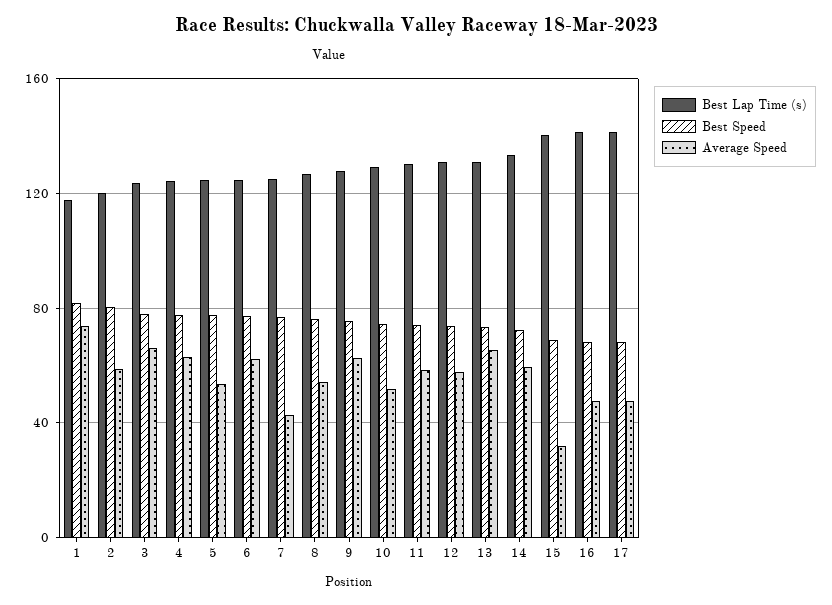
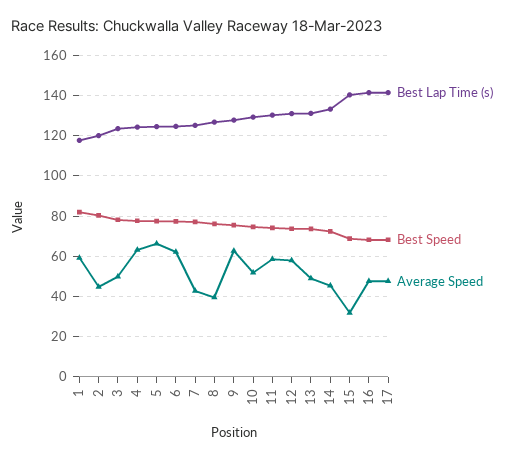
Average Speed, 1: 75 -> 60
Average Speed, 2: 60 -> 45
Average Speed, 3: 65 -> 50
Average Speed, 5: 55 -> 65
Average Speed, 8: 55 -> 40
Average Speed, 13: 65 -> 50
Average Speed, 14: 60 -> 45

